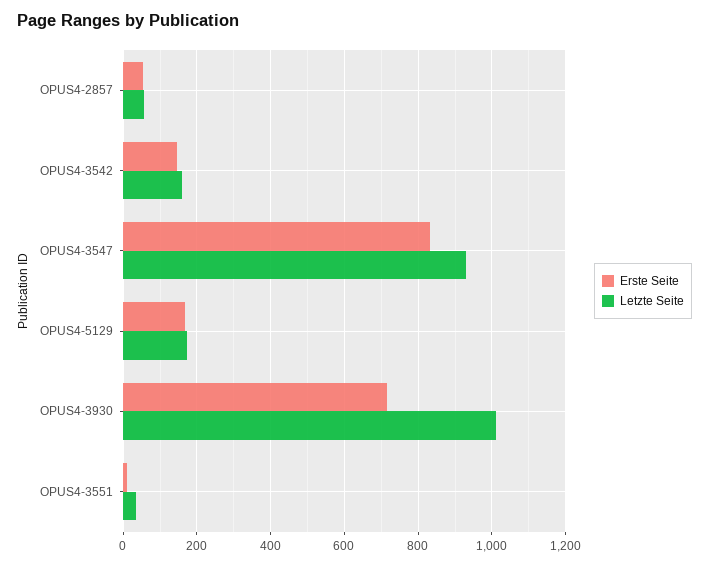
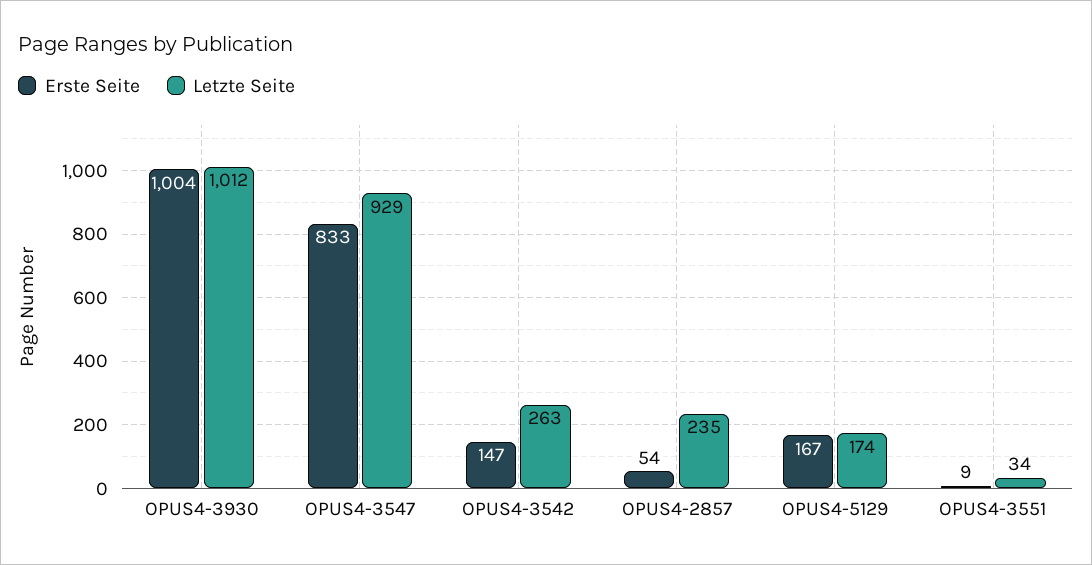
Letzte Seite, OPUS4-2857: 60 -> 235
Letzte Seite, OPUS4-3542: 160 -> 263
Erste Seite, OPUS4-3930: 720 -> 1004

